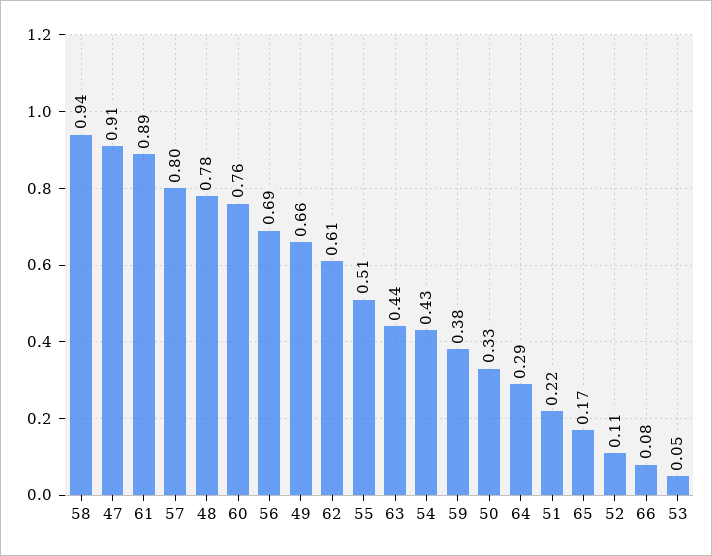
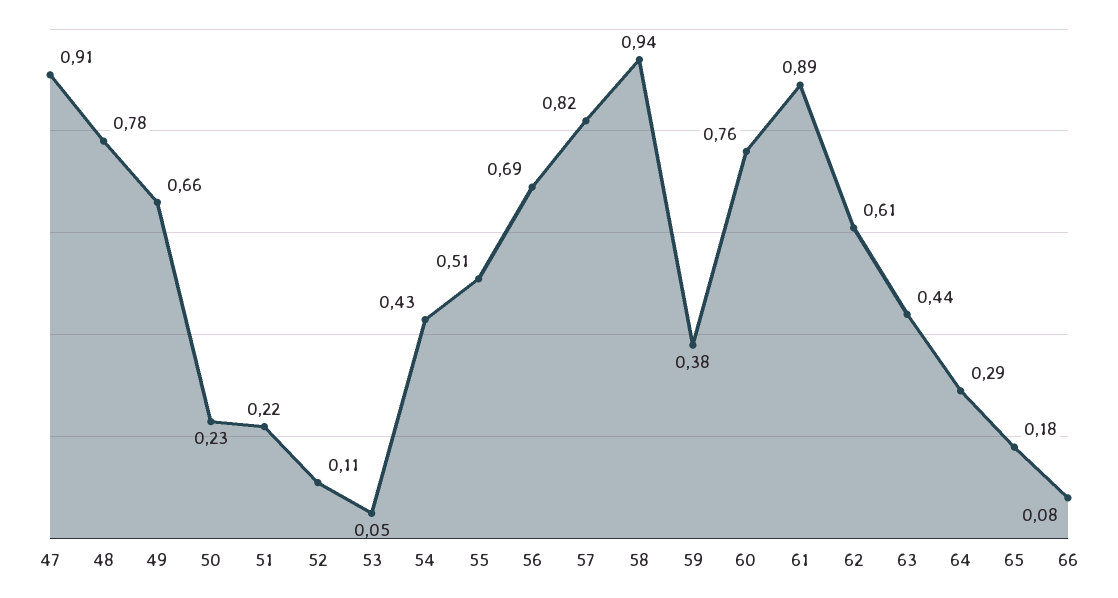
57: 0.8 -> 0.82
50: 0.33 -> 0.23
65: 0.17 -> 0.18

